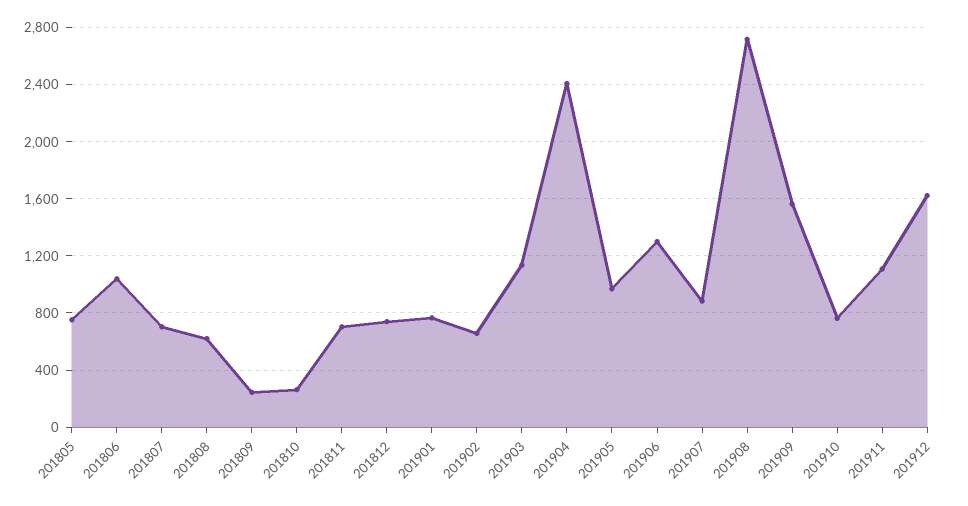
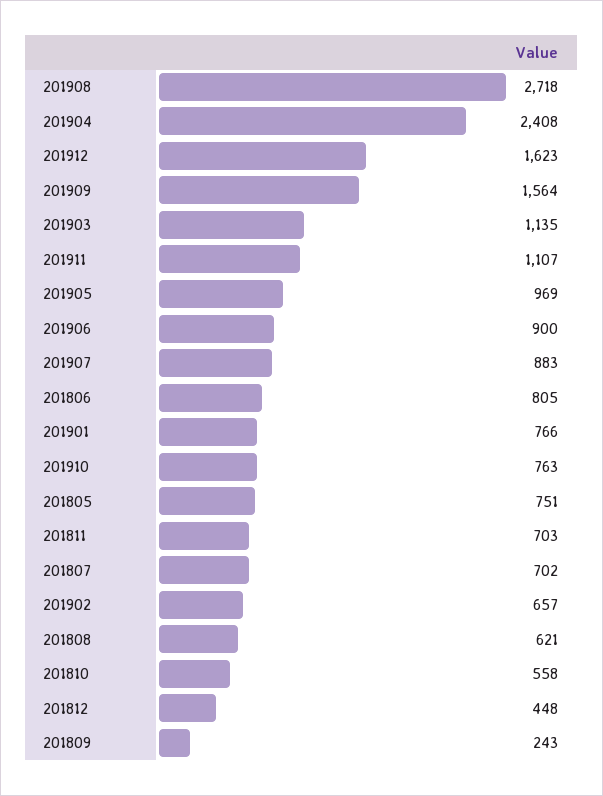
201806: 1050 -> 805
201810: 250 -> 558
201812: 750 -> 448
201906: 1300 -> 900

